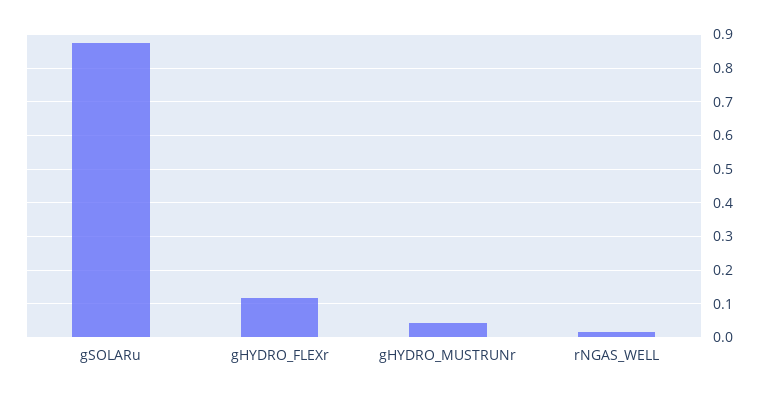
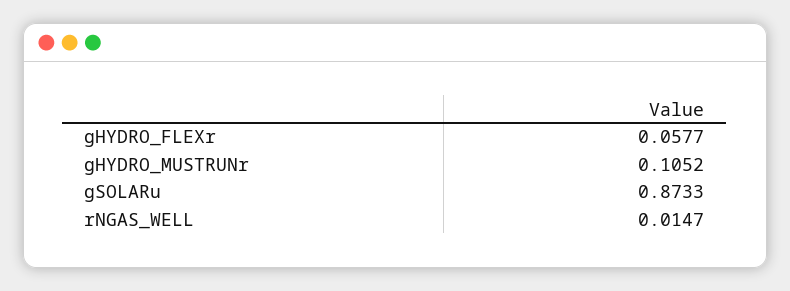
gHYDRO_FLEXr: 0.12 -> 0.0577
gHYDRO_MUSTRUNr: 0.04 -> 0.1052

